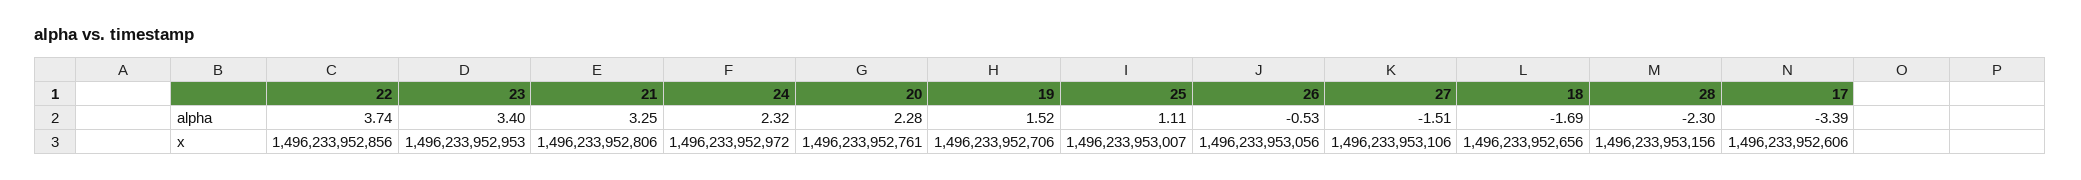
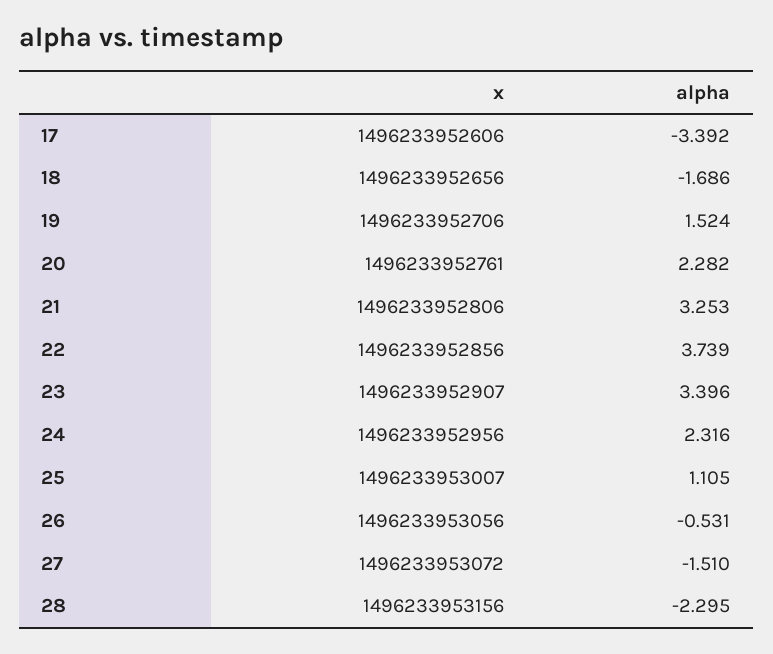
23, x: 1496233952953 -> 1496233952907
24, x: 1496233952972 -> 1496233952956
27, x: 1496233953106 -> 1496233953072

